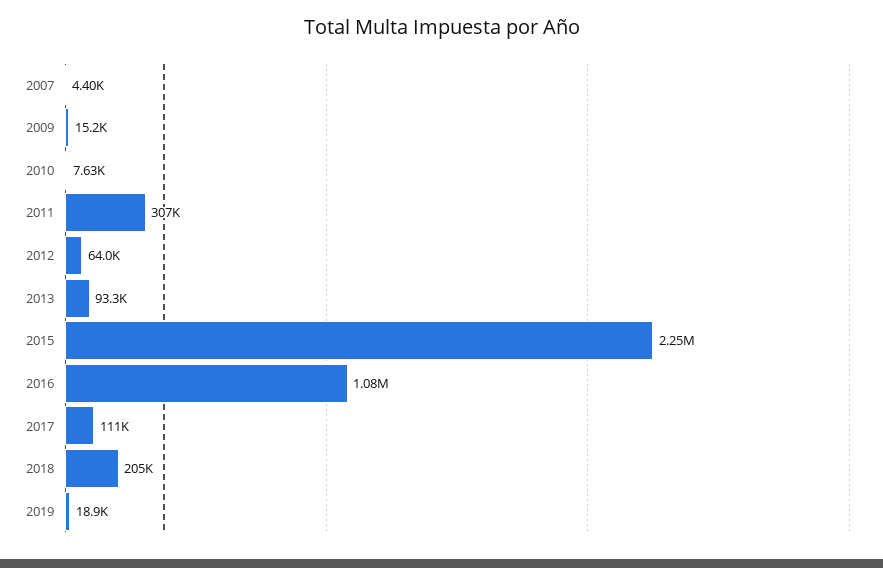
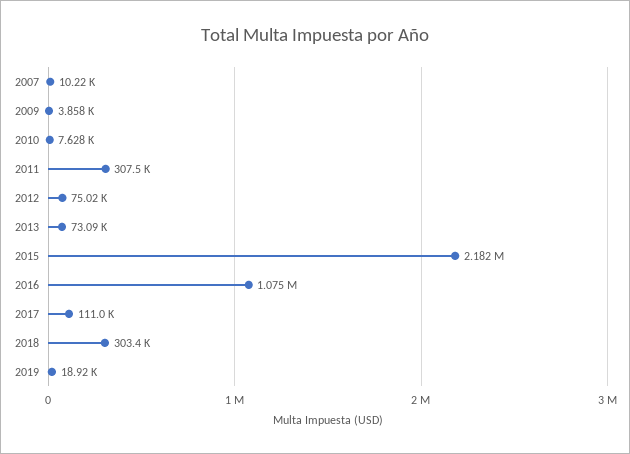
2007: 4400 -> 10220
2009: 15200 -> 3858
2012: 64000 -> 75020
2013: 93300 -> 73090
2015: 2250000 -> 2182000
2018: 205000 -> 303400

